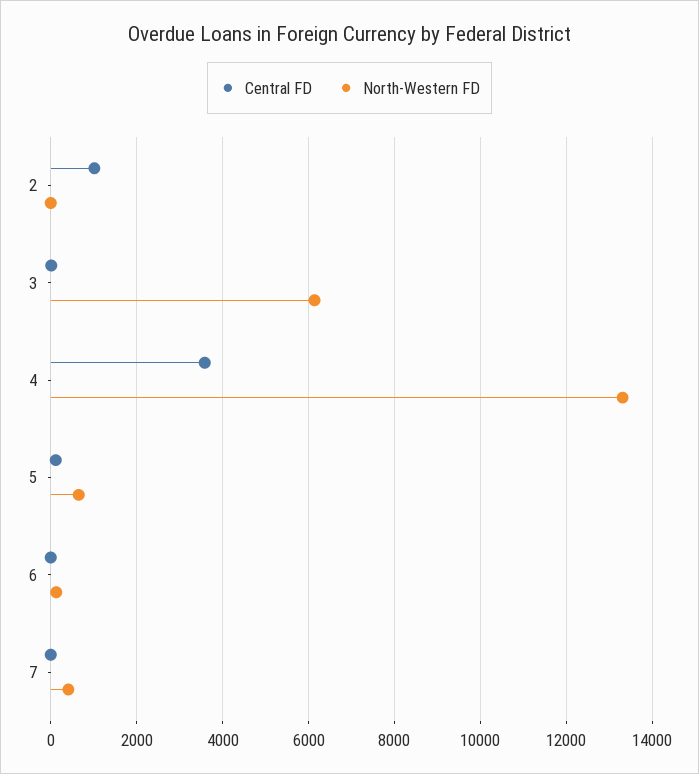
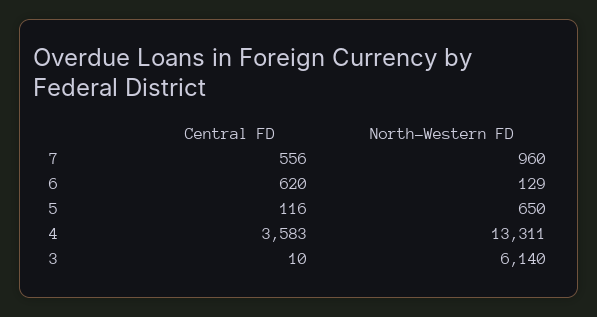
Central FD, 2: 1000 -> none
North-Western FD, 2: 0 -> none
Central FD, 6: 0 -> 620
Central FD, 7: 0 -> 556
North-Western FD, 7: 400 -> 960

